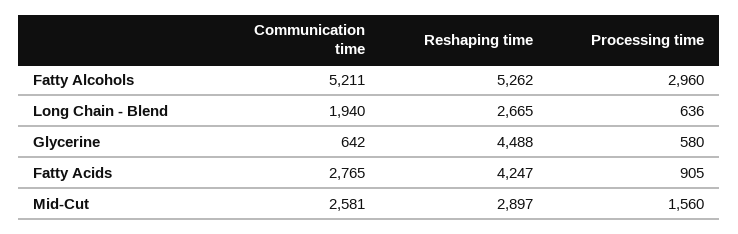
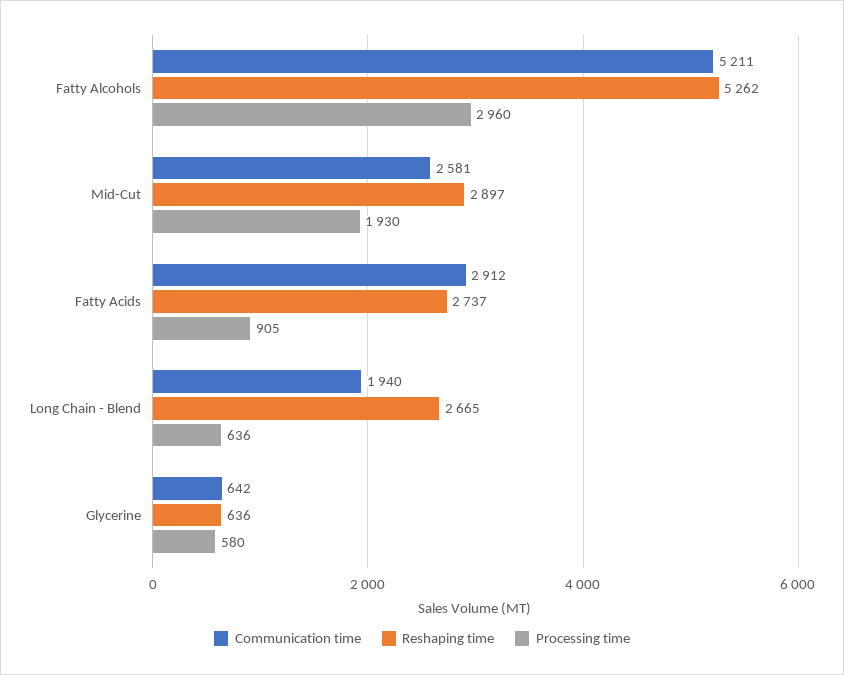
Reshaping time, Glycerine: 4488 -> 636
Communication time, Fatty Acids: 2765 -> 2912
Reshaping time, Fatty Acids: 4247 -> 2737
Processing time, Mid-Cut: 1560 -> 1930

